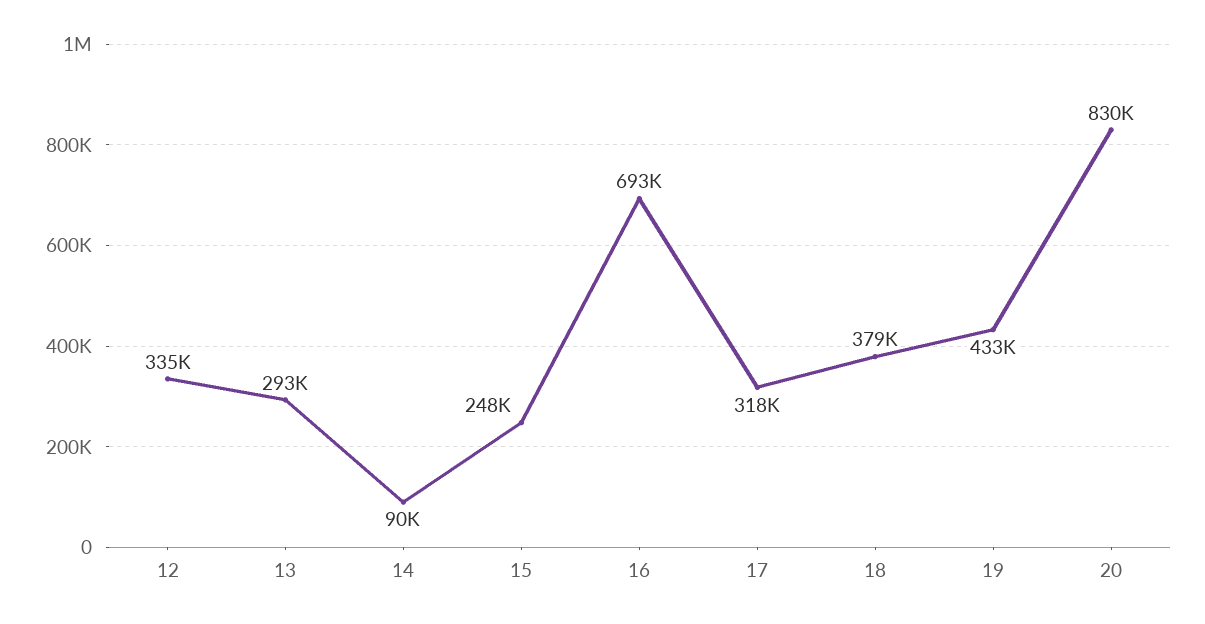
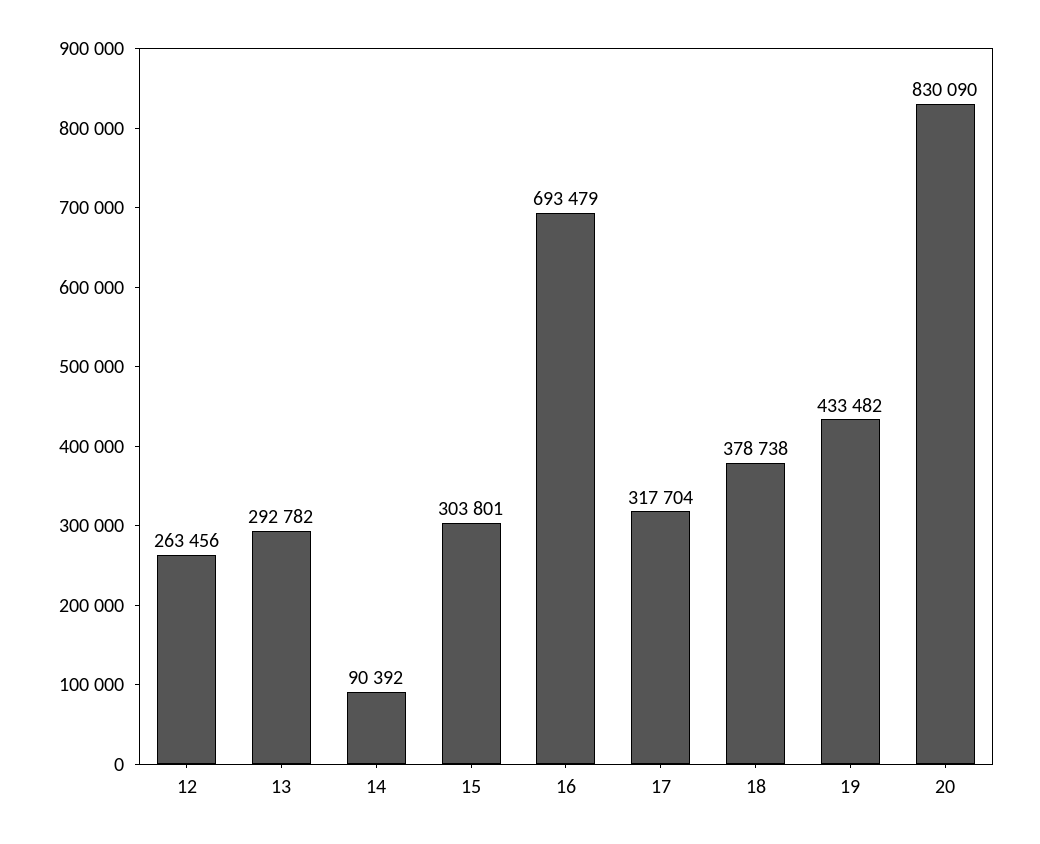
12: 335000 -> 263456
15: 248000 -> 303801

